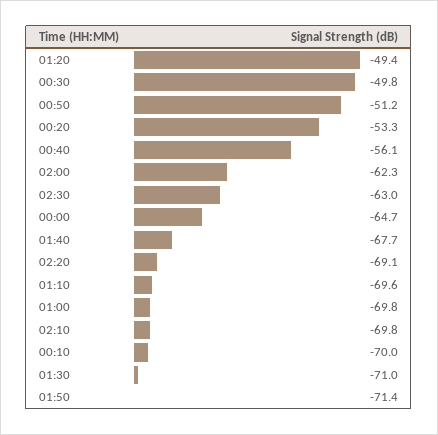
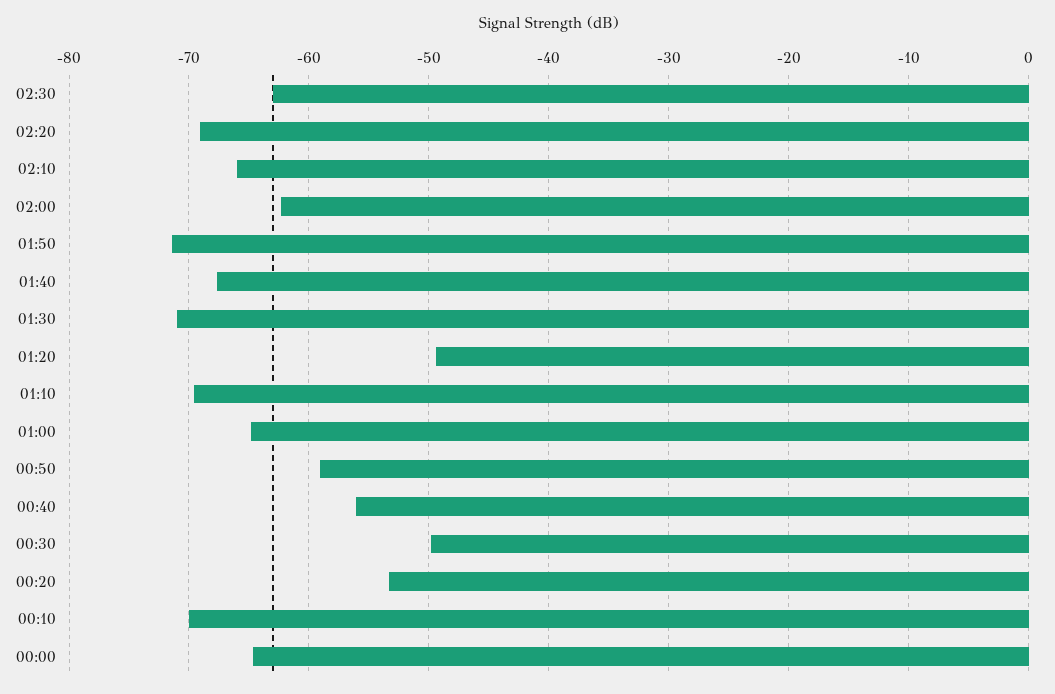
00:50: -51.2 -> -59
01:00: -69.8 -> -65
02:10: -69.8 -> -66

